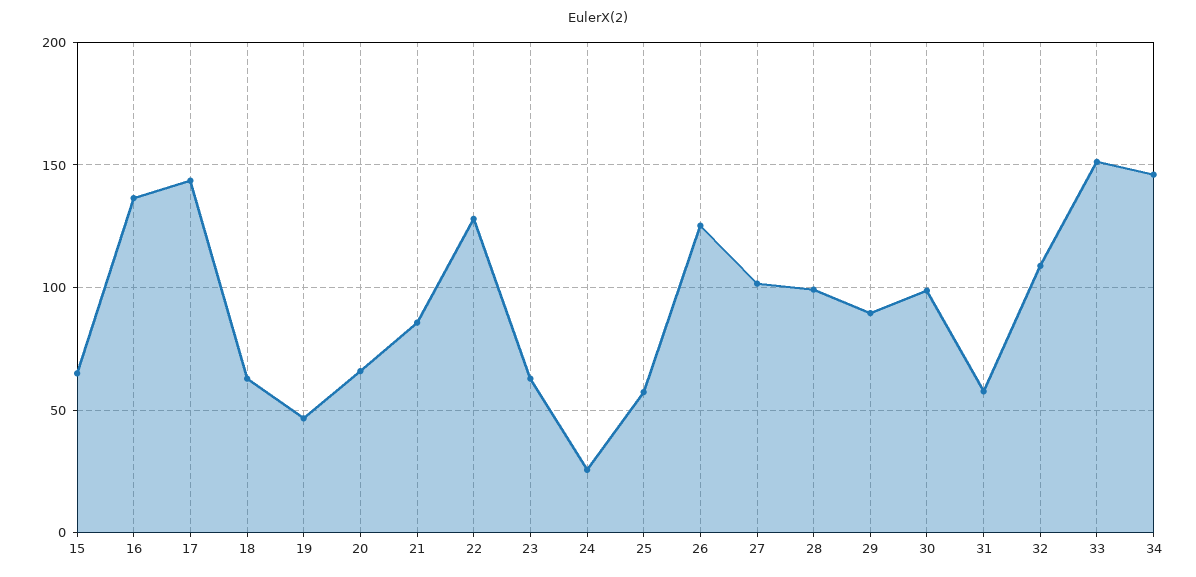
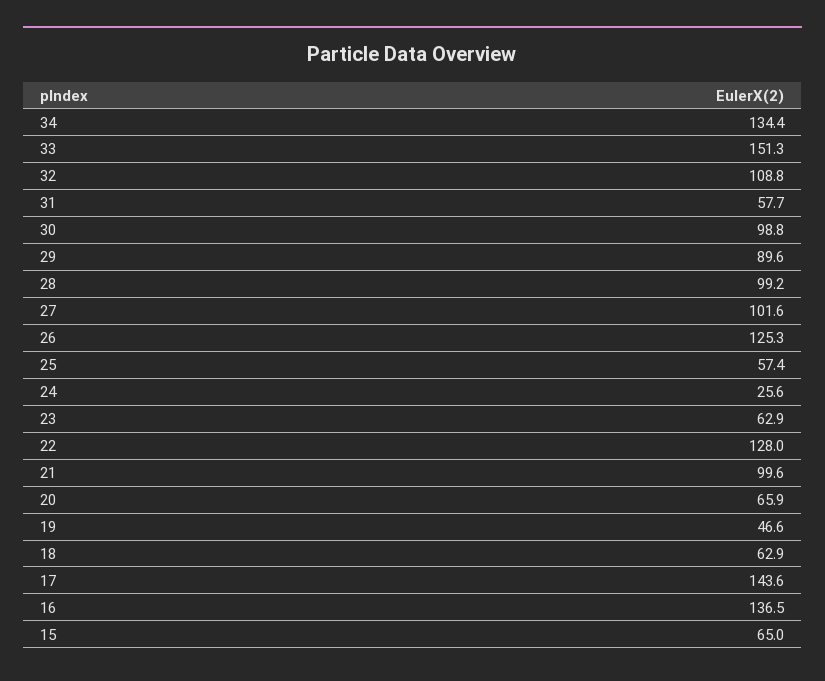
21: 85 -> 99.6
34: 145 -> 134.4

